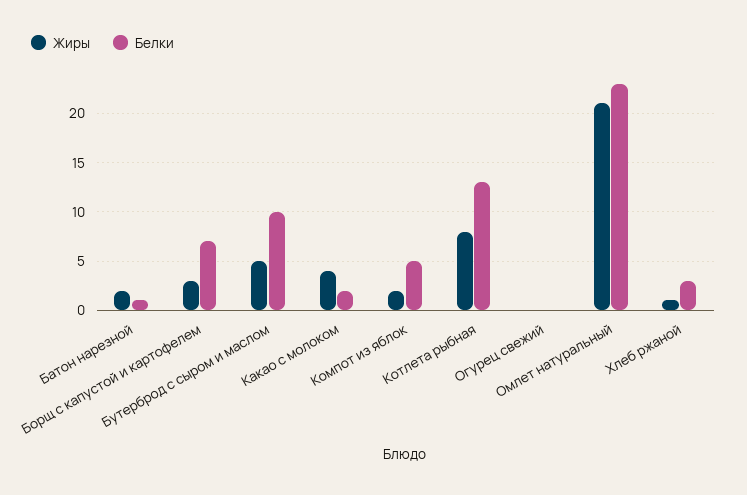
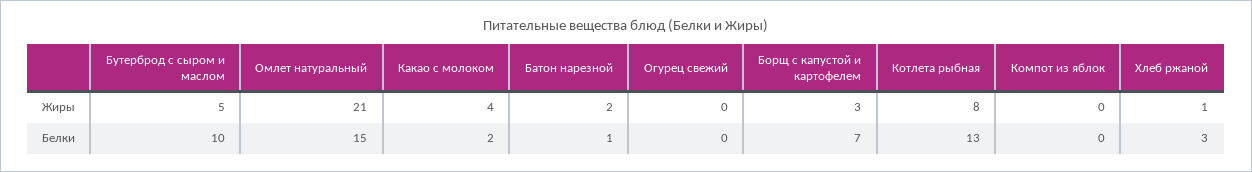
Жиры, Компот из яблок: 2 -> 0
Белки, Компот из яблок: 5 -> 0
Белки, Омлет натуральный: 23 -> 15

